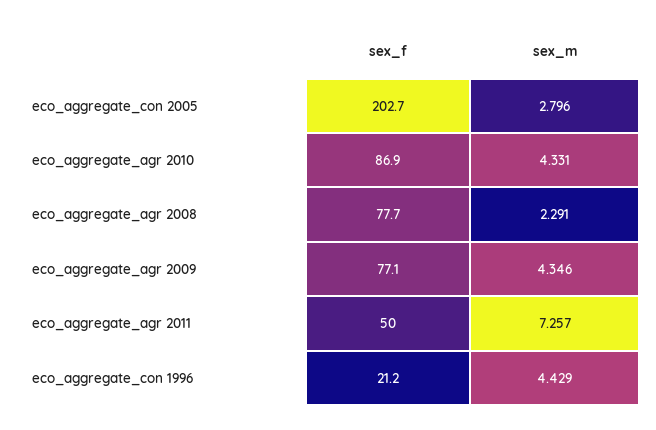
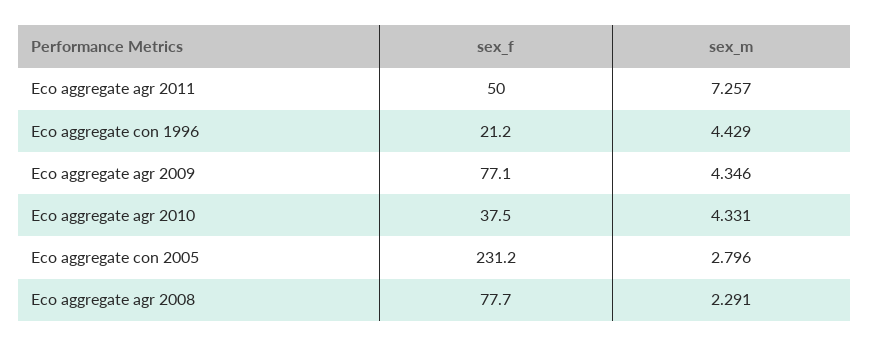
sex_f, eco_aggregate_con 2005: 202.7 -> 231.2
sex_f, eco_aggregate_agr 2010: 86.9 -> 37.5

